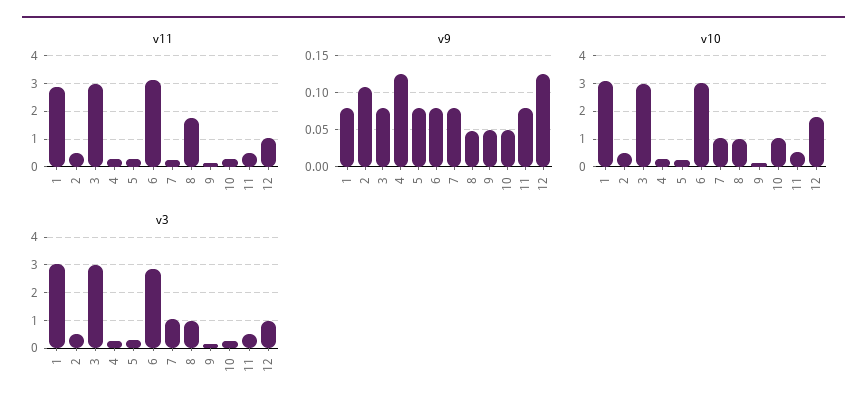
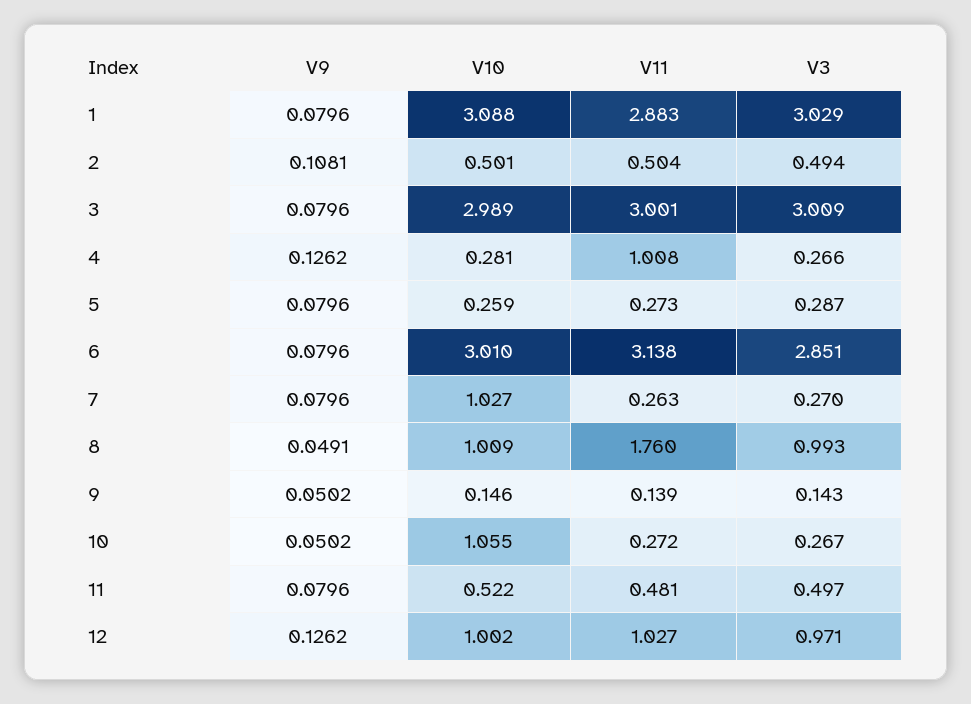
v11, 4: 0.25 -> 1.008
v10, 12: 1.75 -> 1.002
v3, 7: 1 -> 0.27

